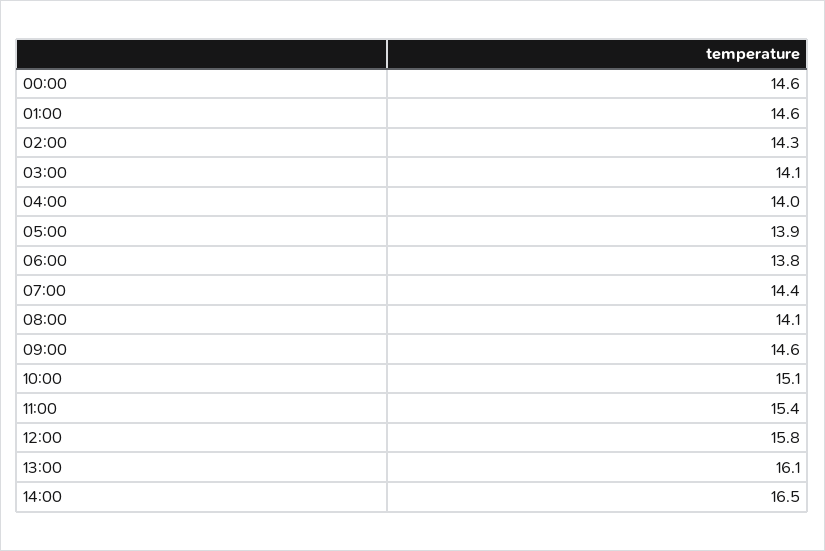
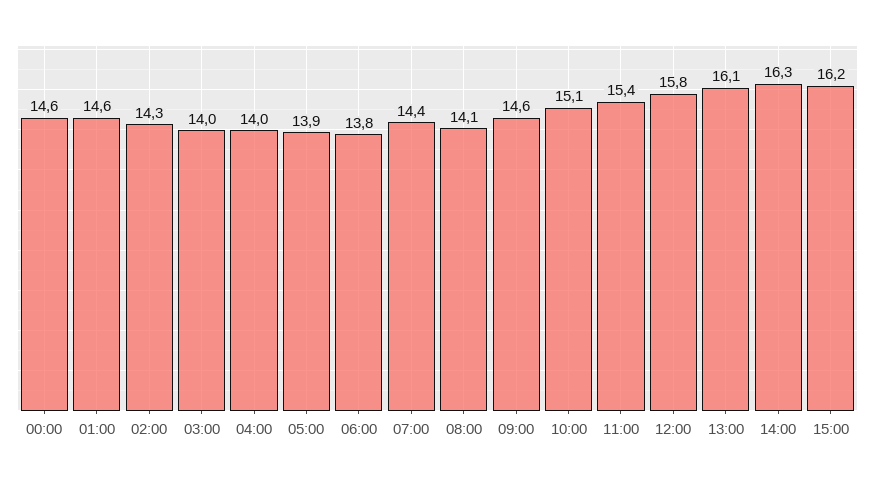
03:00: 14.1 -> 14
14:00: 16.5 -> 16.3
15:00: none -> 16.2

